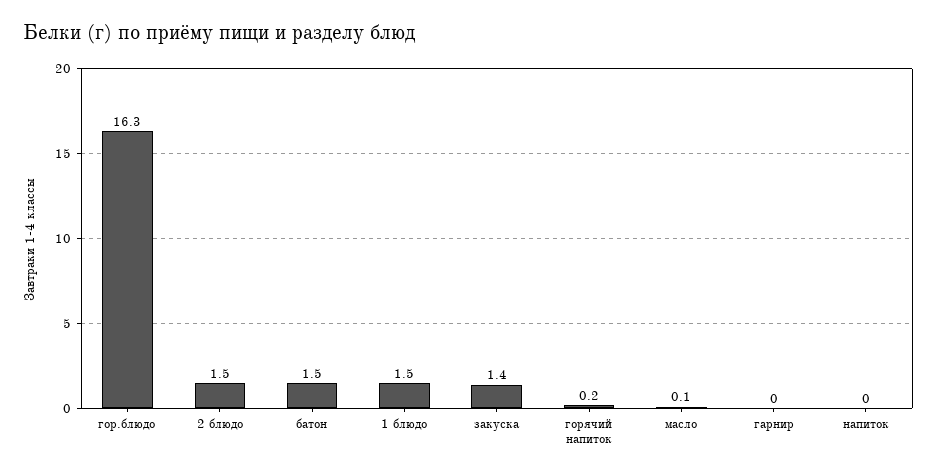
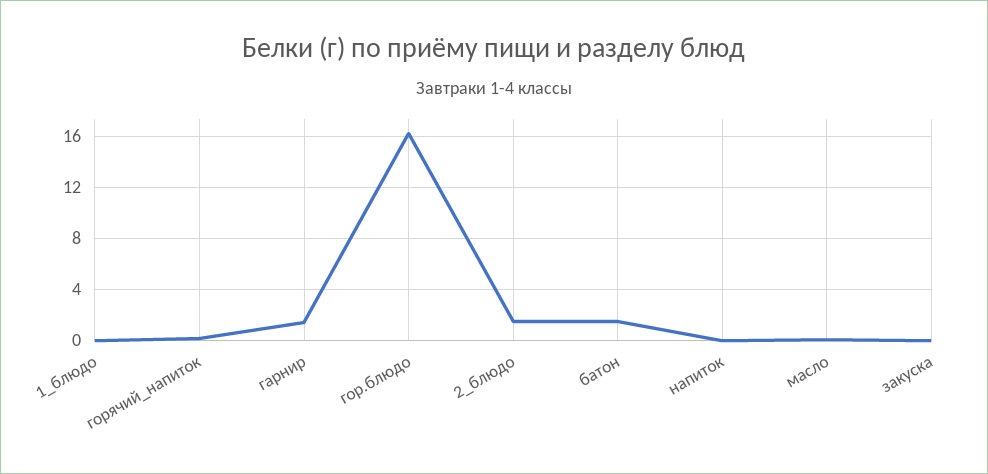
1 блюдо: 1.5 -> 0
закуска: 1.4 -> 0
гарнир: 0 -> 1.5

